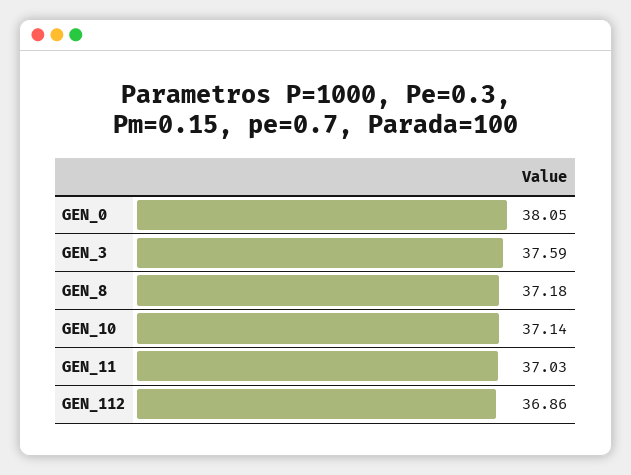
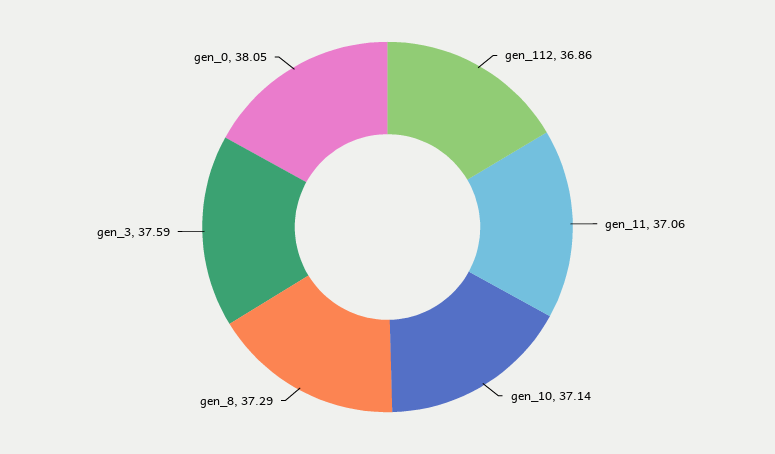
GEN_8: 37.18 -> 37.29
GEN_11: 37.03 -> 37.06

